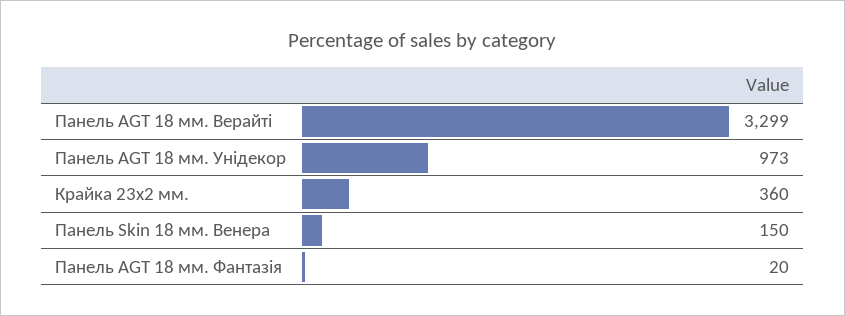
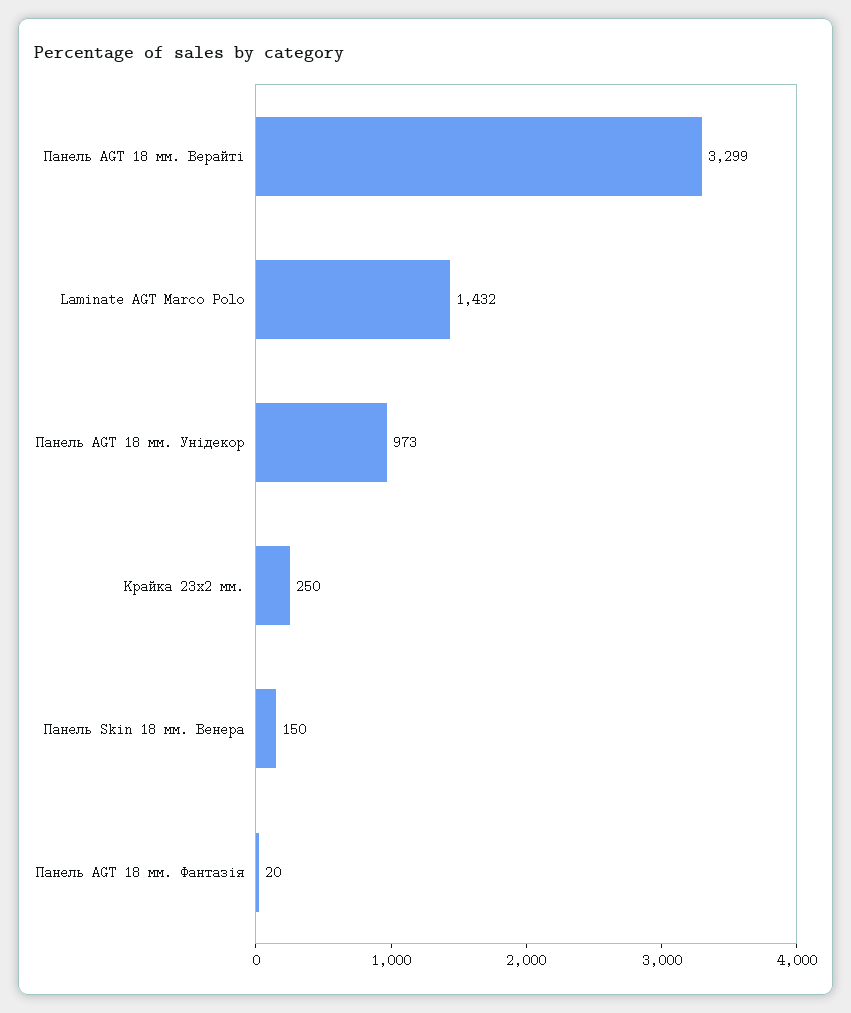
Крайка 23x2 мм.: 360 -> 250
Laminate AGT Marco Polo: none -> 1432

